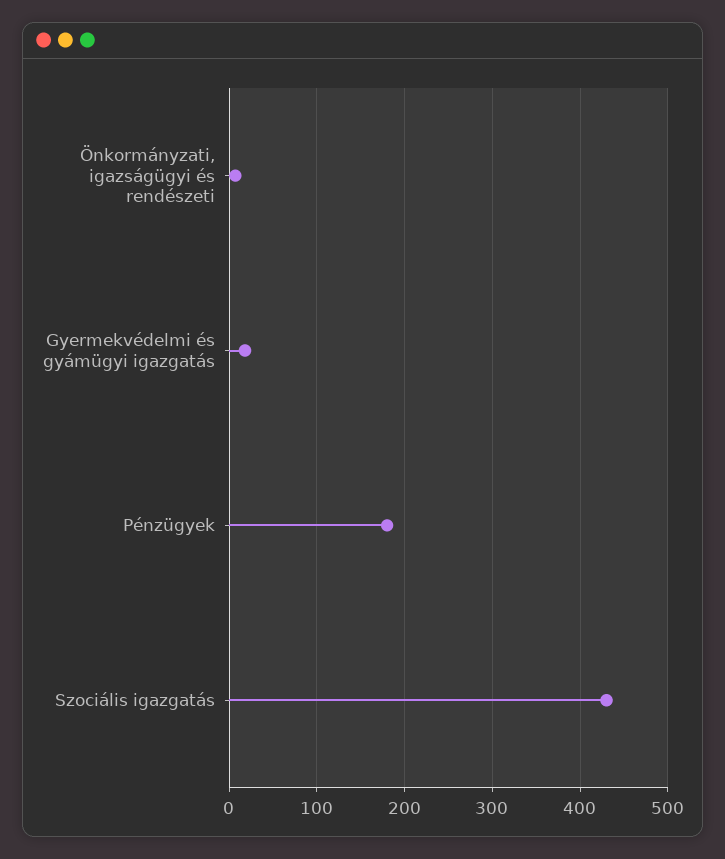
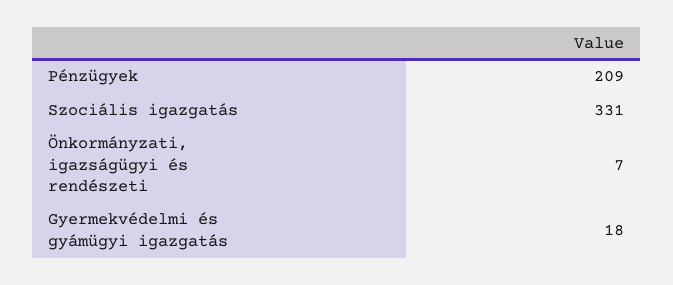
Pénzügyek: 180 -> 209
Szociális igazgatás: 430 -> 331

